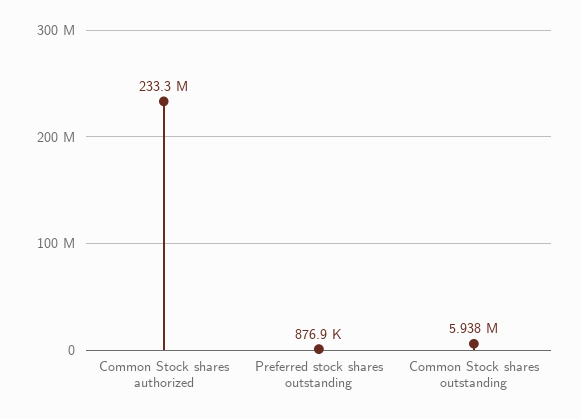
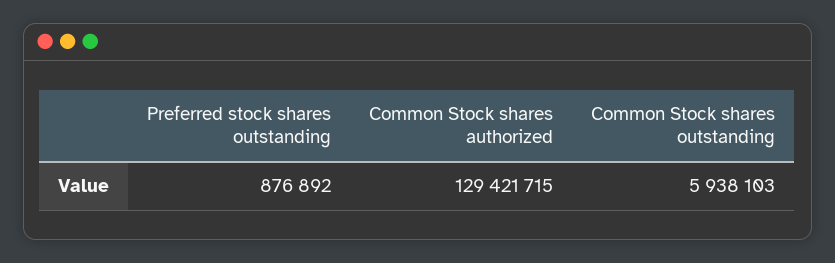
Common Stock shares authorized: 233300000 -> 129421715

